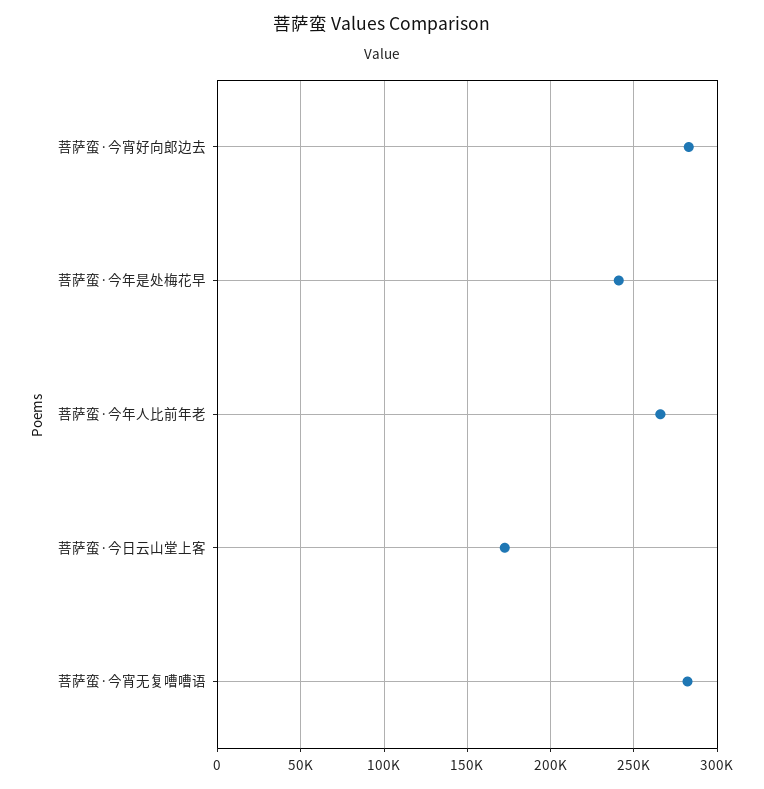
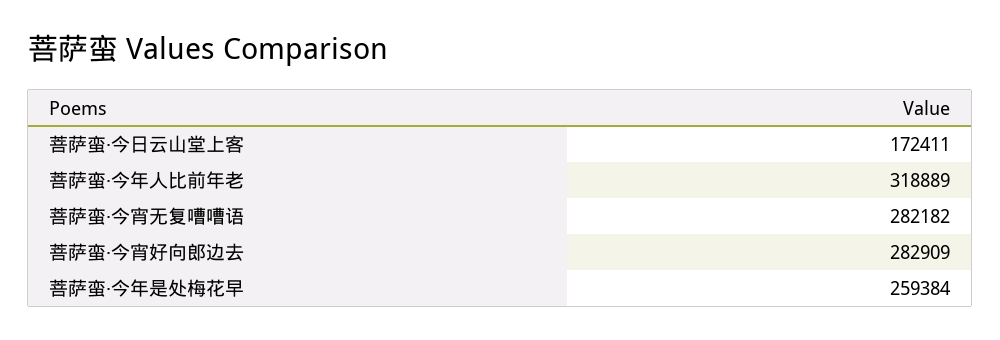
菩萨蛮·今年是处梅花早: 240000 -> 259384
菩萨蛮·今年人比前年老: 265000 -> 318889

